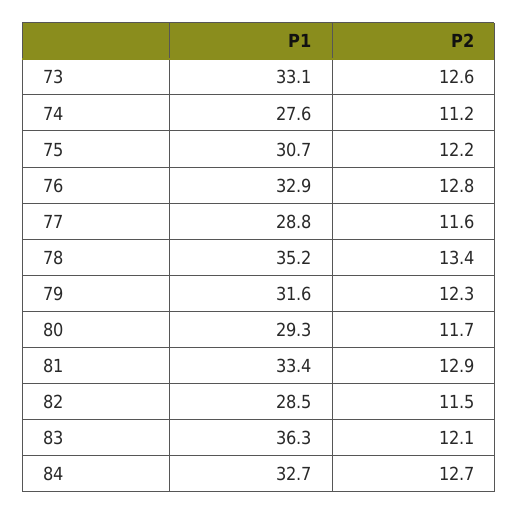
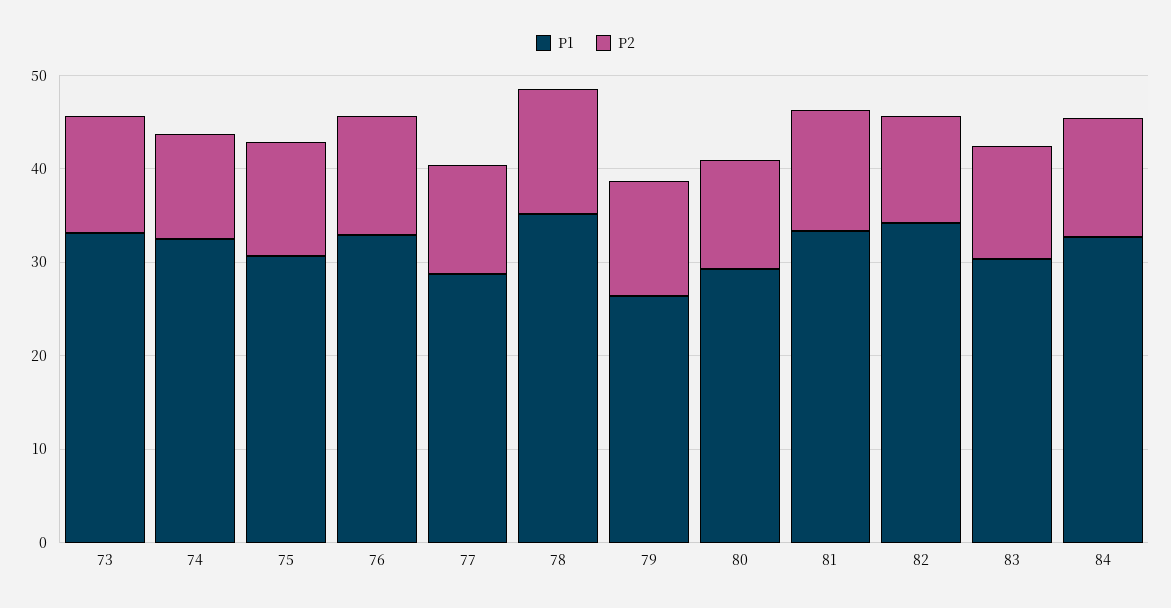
P1, 74: 27.6 -> 32
P1, 79: 31.6 -> 26
P1, 82: 28.5 -> 34
P1, 83: 36.3 -> 30

